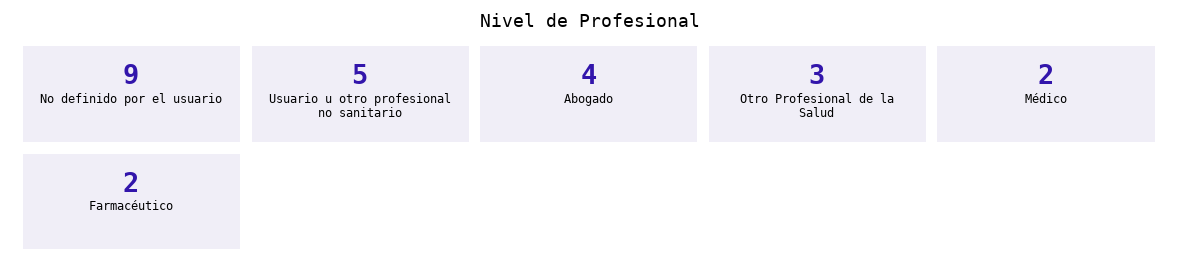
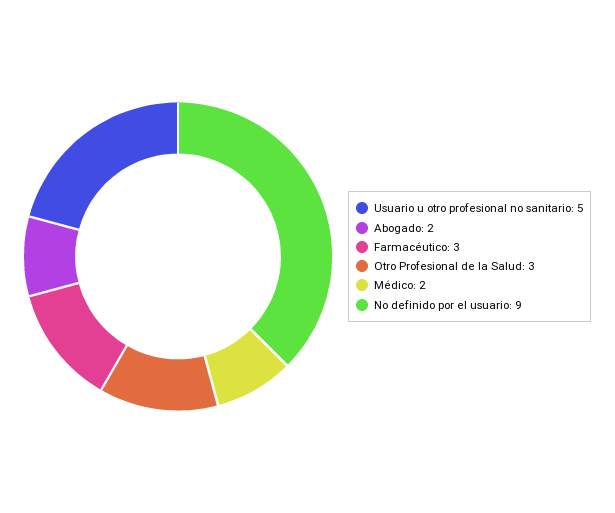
Abogado: 4 -> 2
Farmacéutico: 2 -> 3

